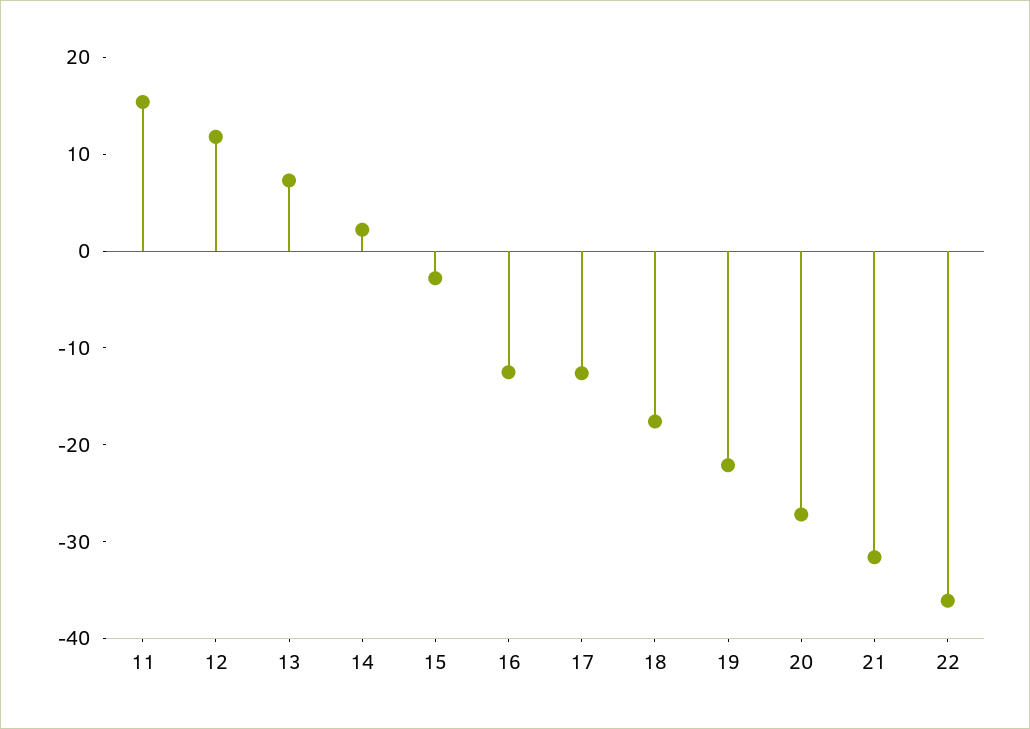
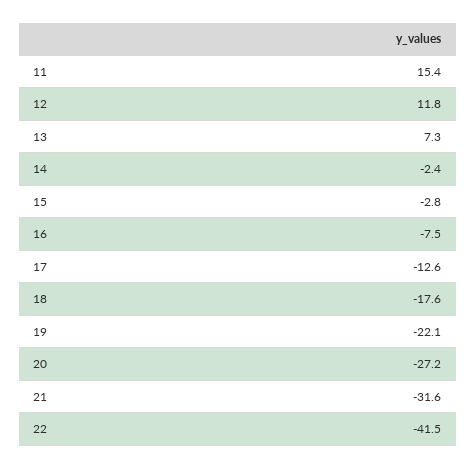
14: 2 -> -2.4
16: -12 -> -7.5
22: -36 -> -41.5

